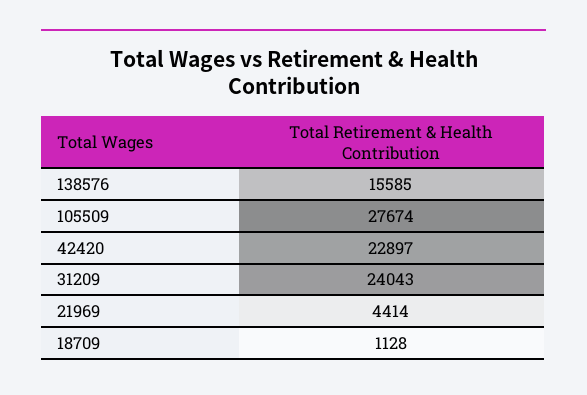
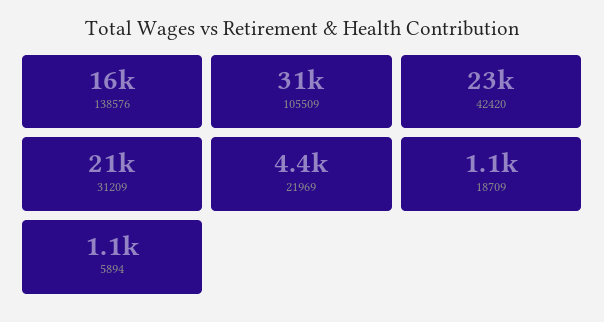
105509: 27674 -> 31000
31209: 24043 -> 21000
5894: none -> 1100

